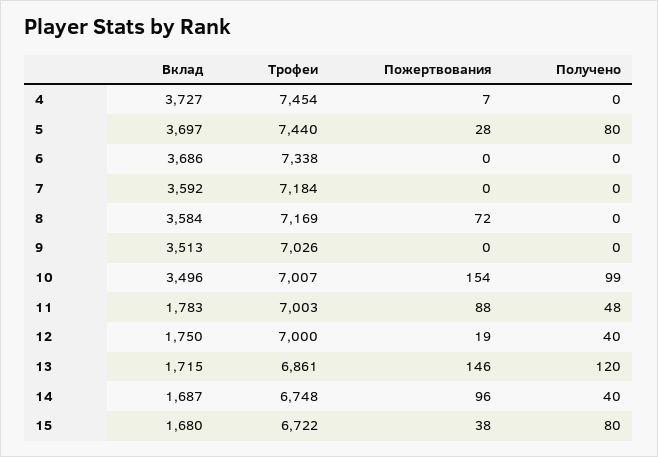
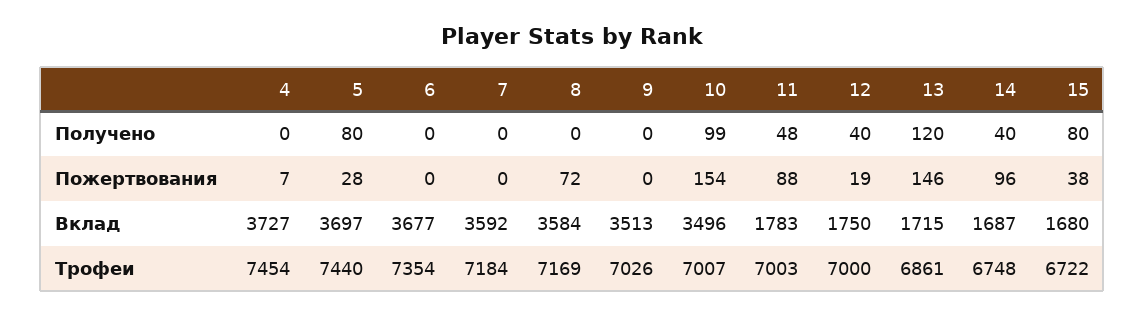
Вклад, 6: 3686 -> 3677
Трофеи, 6: 7338 -> 7354

